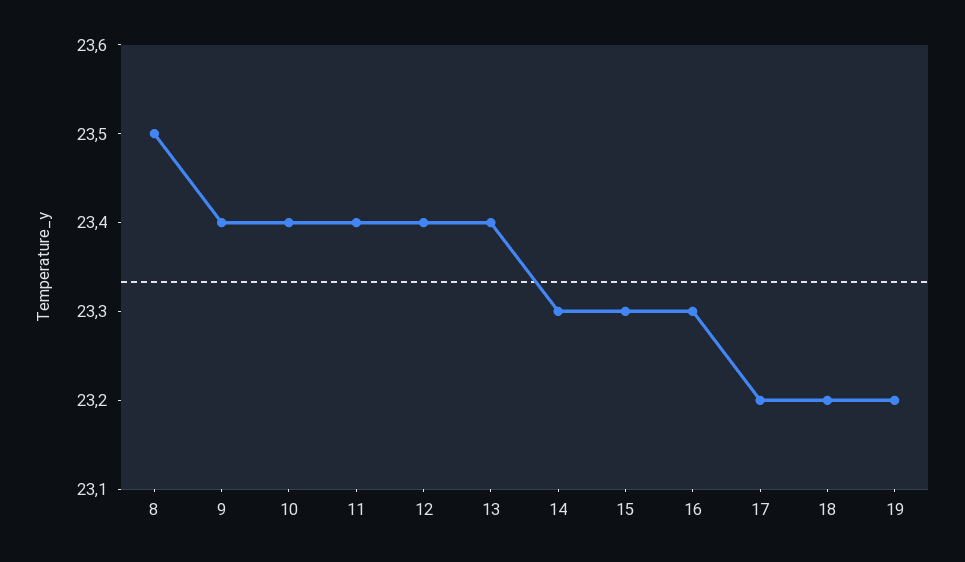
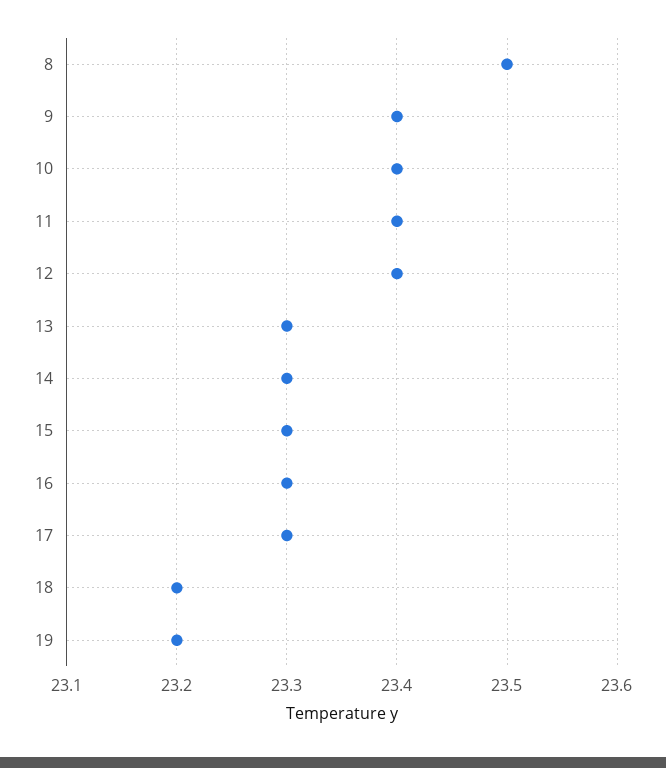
13: 23.4 -> 23.3
17: 23.2 -> 23.3

